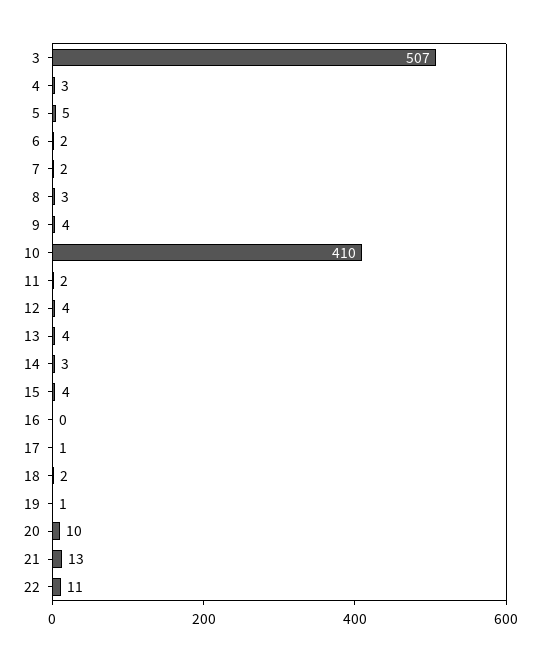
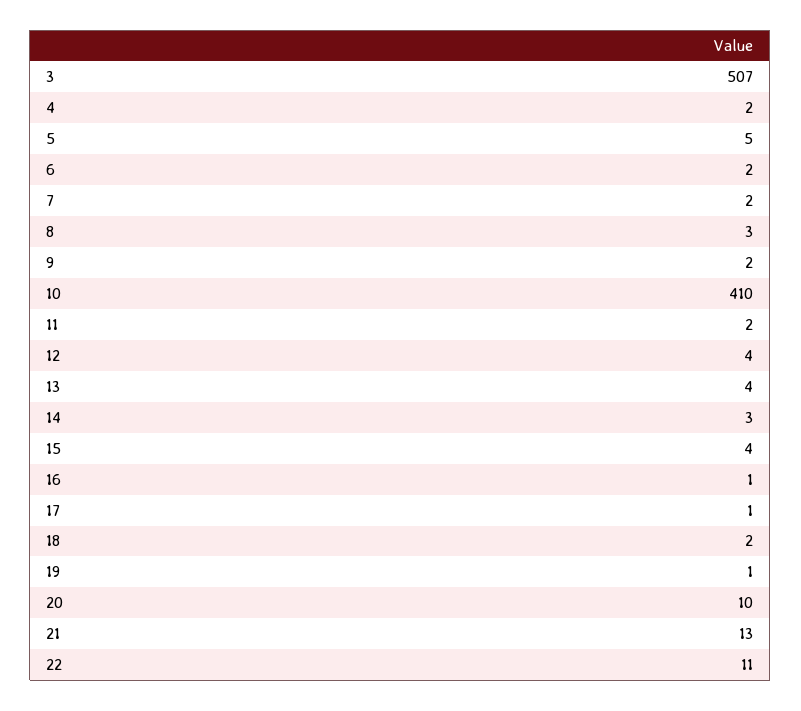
4: 3 -> 2
9: 4 -> 2
16: 0 -> 1

